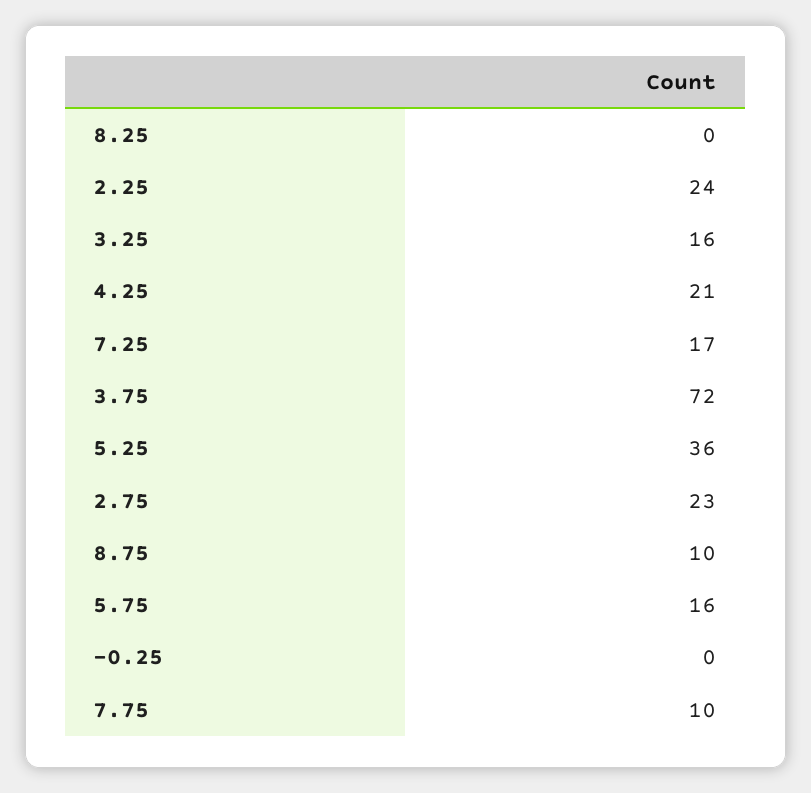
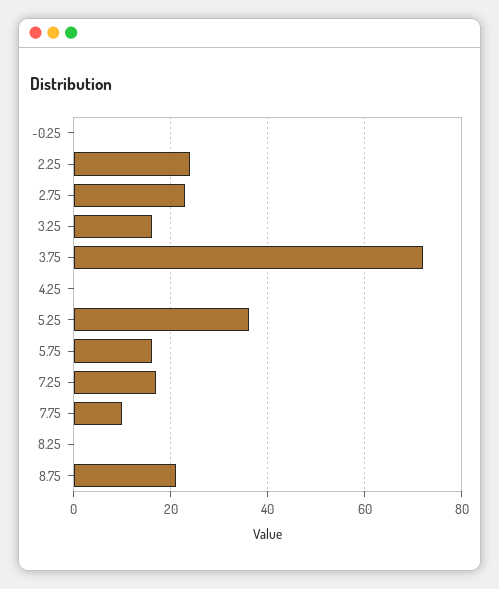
4.25: 21 -> 0
8.75: 10 -> 20

